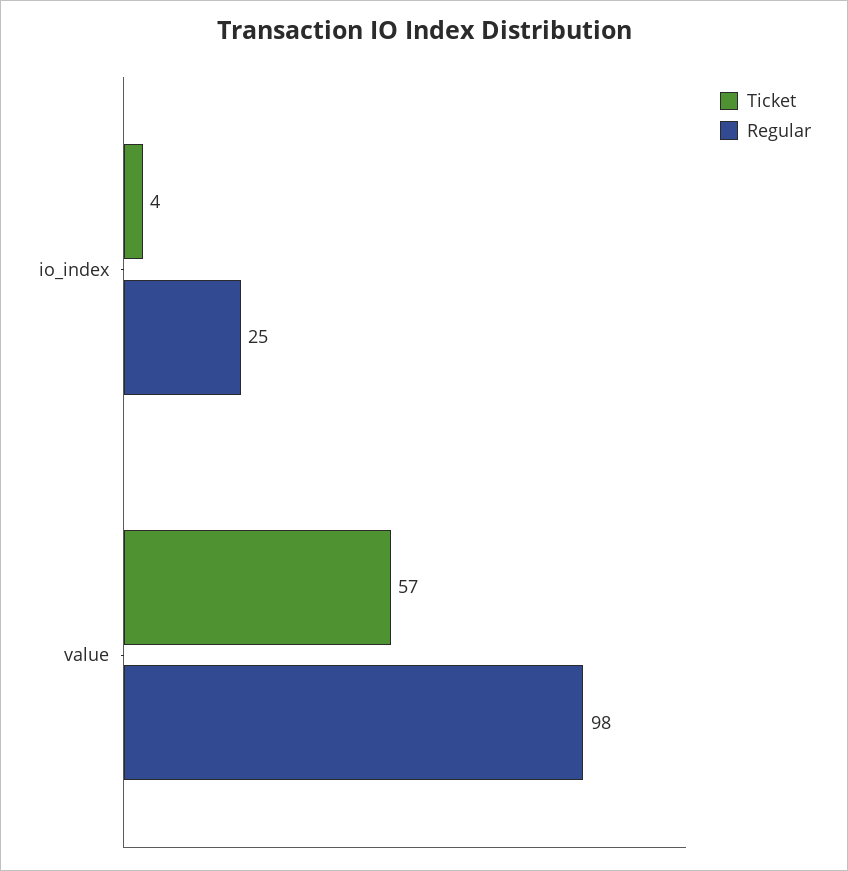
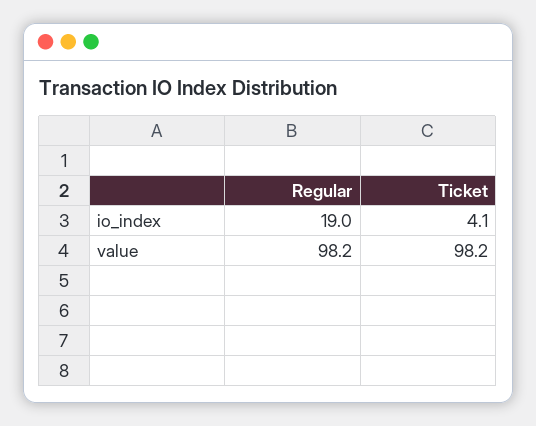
Regular, io_index: 25 -> 19
Ticket, value: 57 -> 98.2

